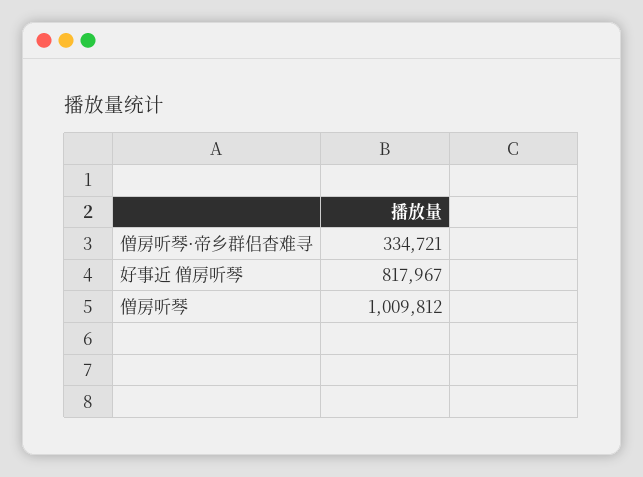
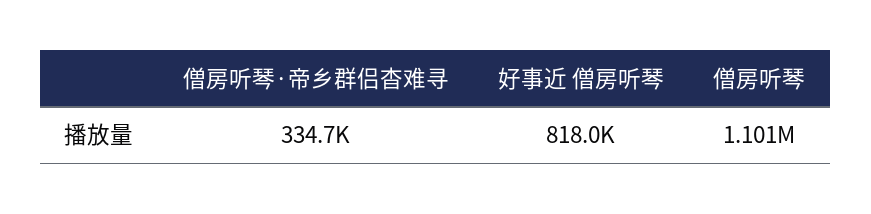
僧房听琴: 1009812 -> 1101000

